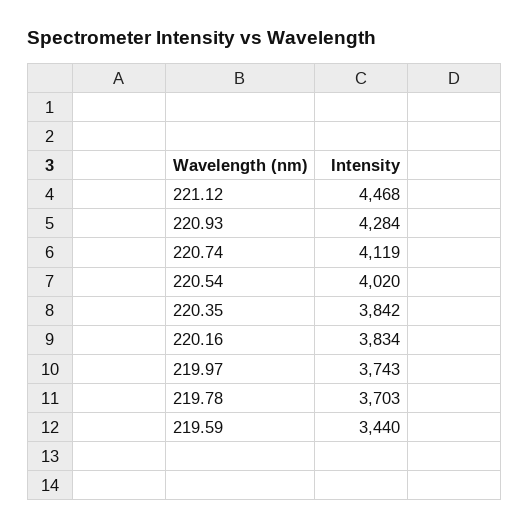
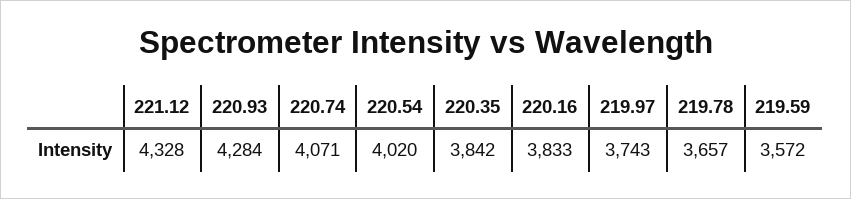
221.12: 4468 -> 4328
220.74: 4119 -> 4071
220.16: 3834 -> 3833
219.78: 3703 -> 3657
219.59: 3440 -> 3572

